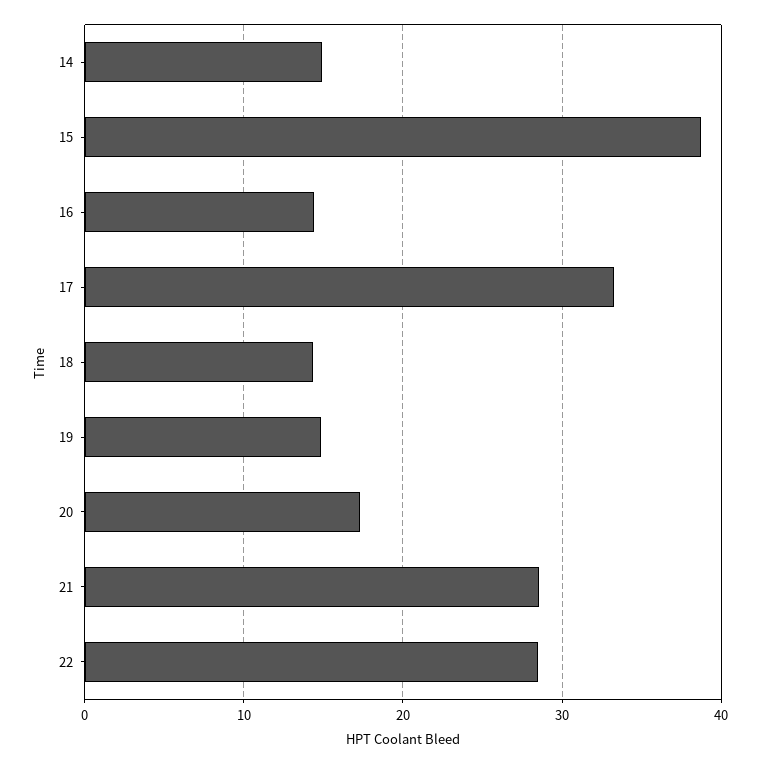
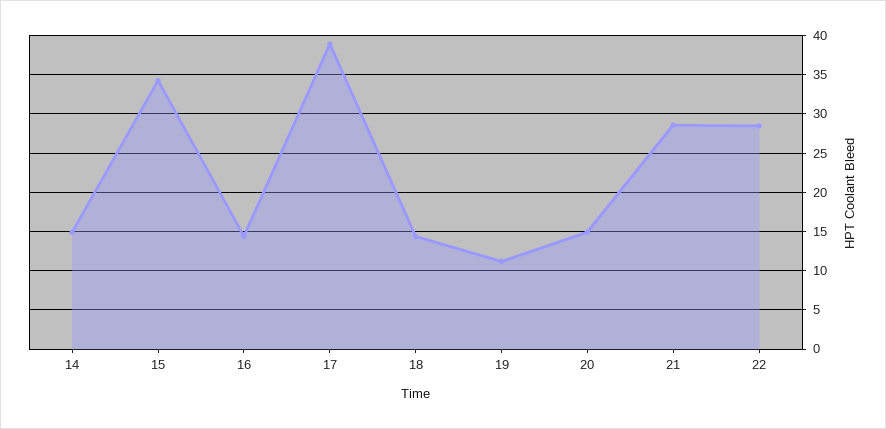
15: 39 -> 34
17: 33 -> 39
19: 15 -> 11
20: 17 -> 15

